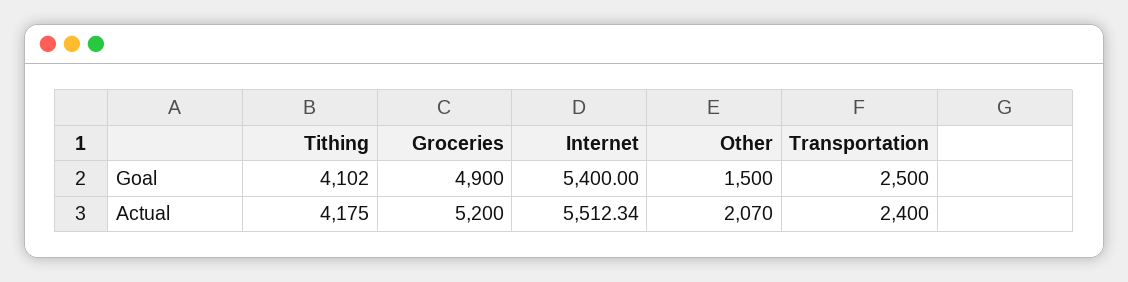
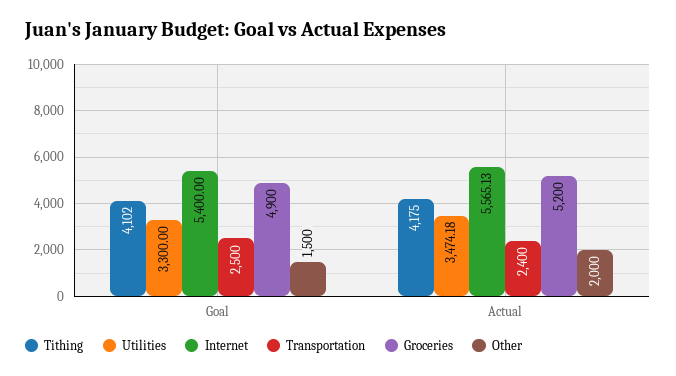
Internet, Actual: 5512.34 -> 5565.13
Other, Actual: 2070 -> 2000
Utilities, Goal: none -> 3300
Utilities, Actual: none -> 3474.18

